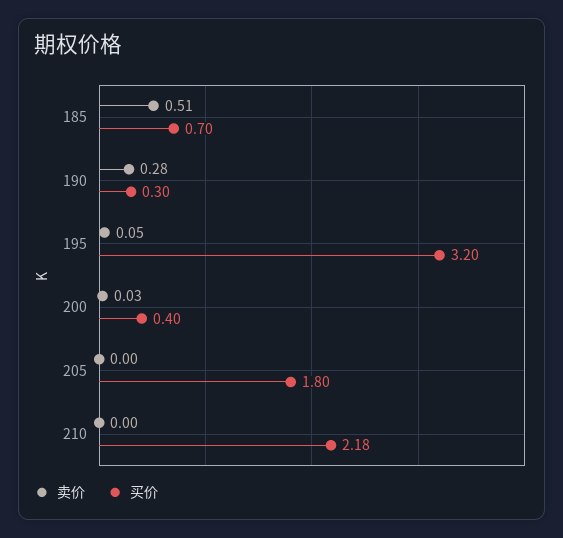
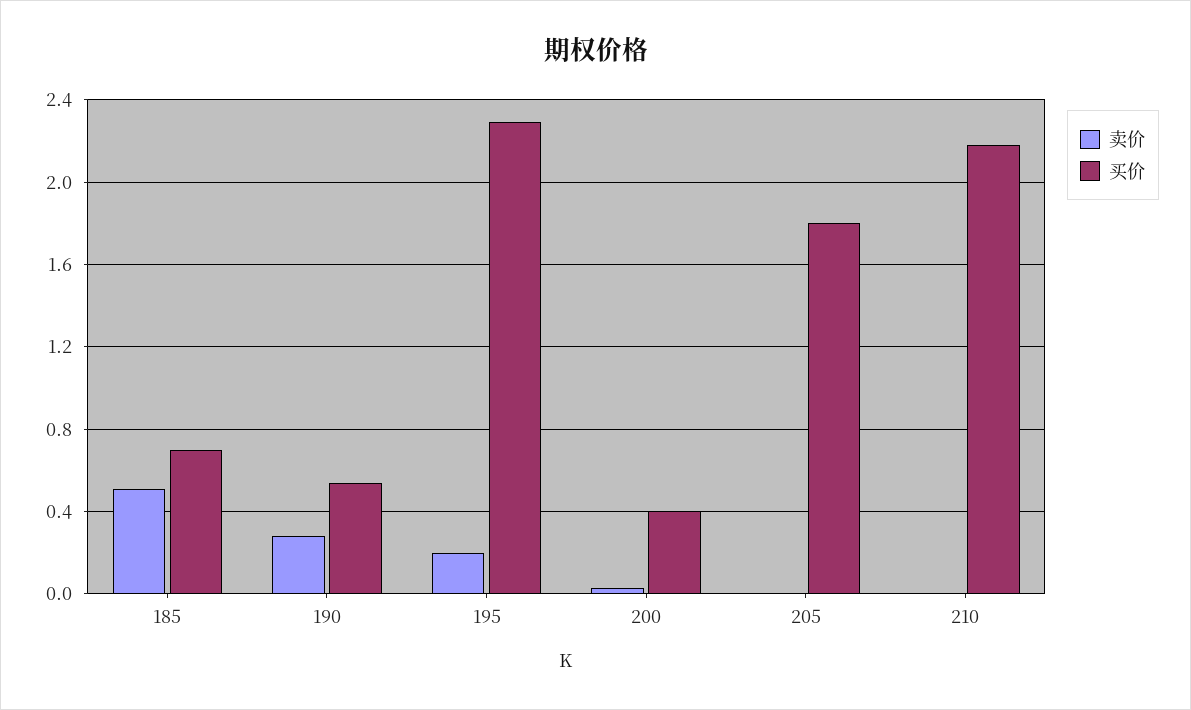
买价, 190: 0.3 -> 0.55
卖价, 195: 0.05 -> 0.2
买价, 195: 3.2 -> 2.3

